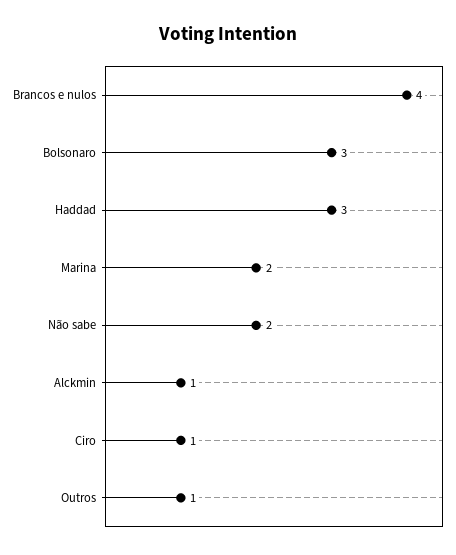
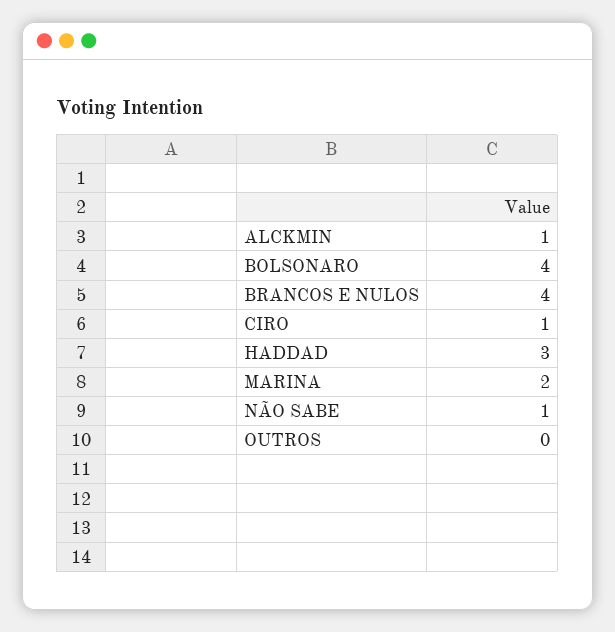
Bolsonaro: 3 -> 4
Não sabe: 2 -> 1
Outros: 1 -> 0

